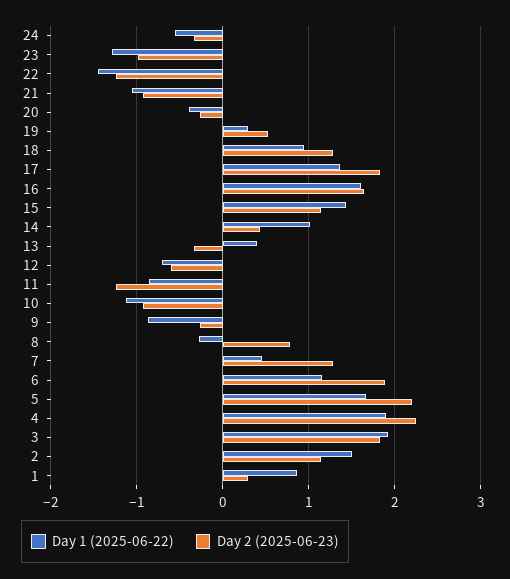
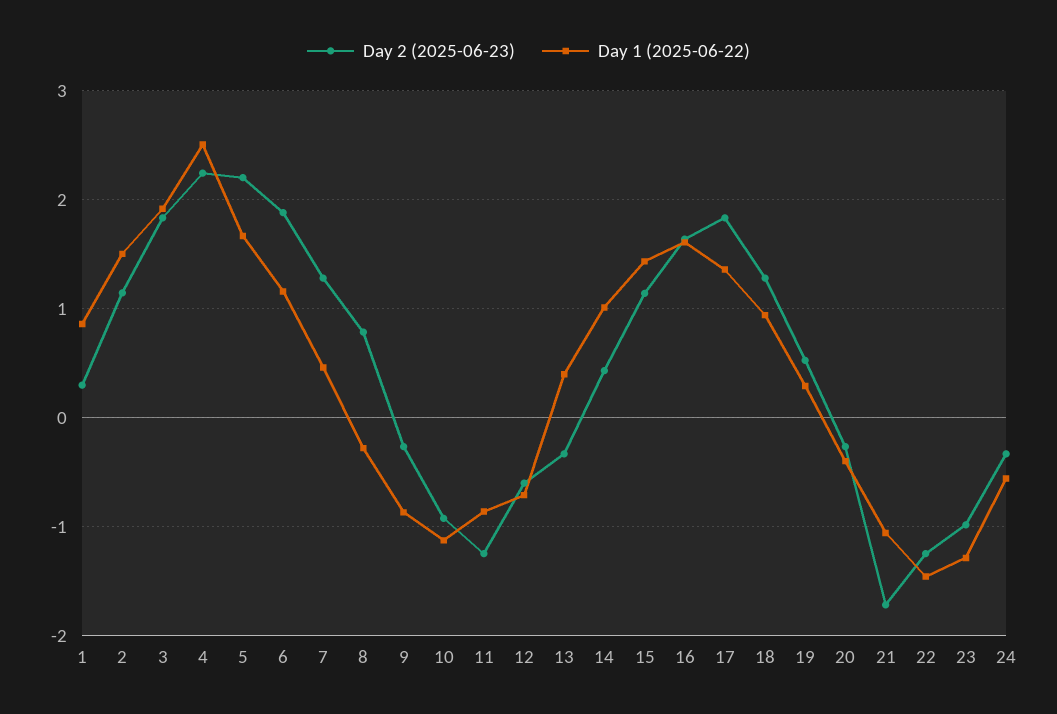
Day 2 (2025-06-23), 21: -0.9 -> -1.7
Day 1 (2025-06-22), 4: 1.9 -> 2.5

